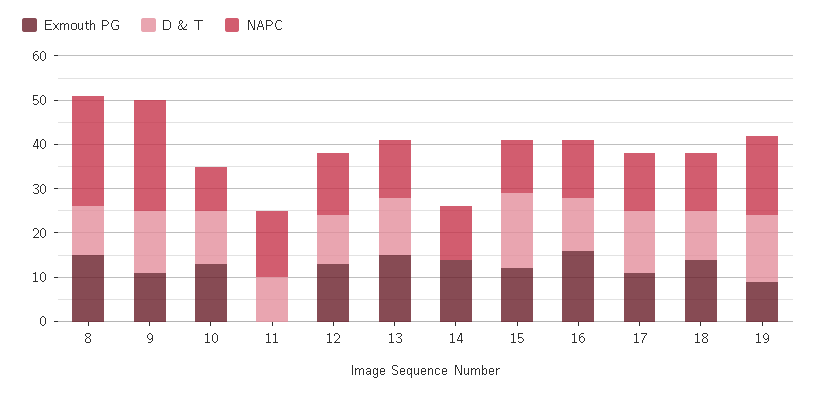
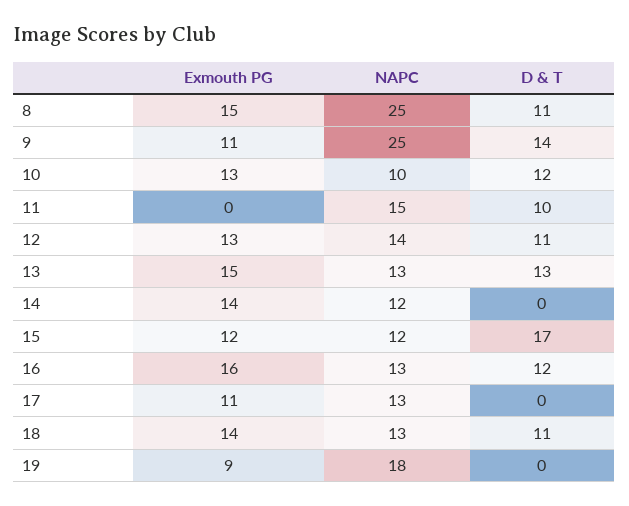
D & T, 17: 15 -> 0
D & T, 19: 15 -> 0

